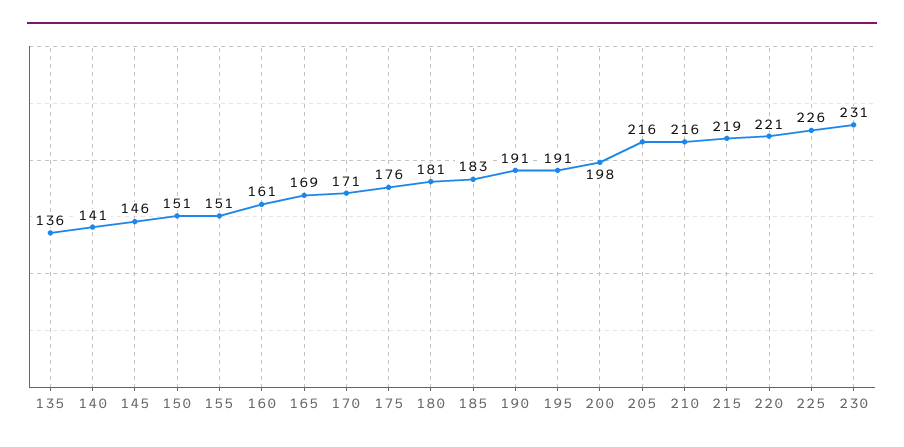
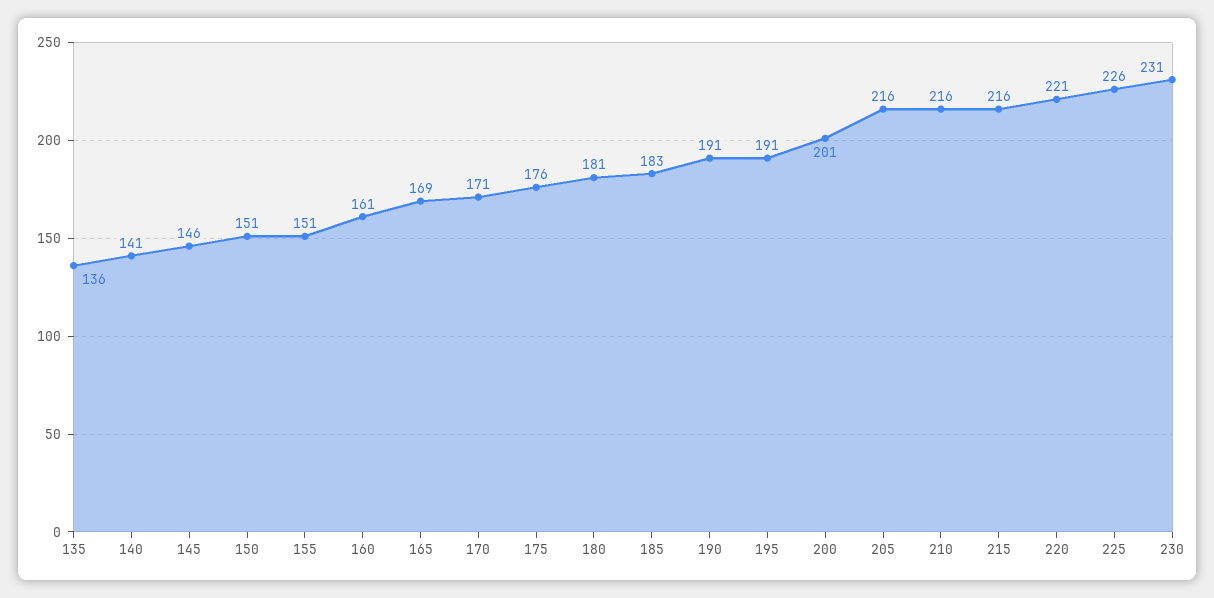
200: 198 -> 201
215: 219 -> 216

